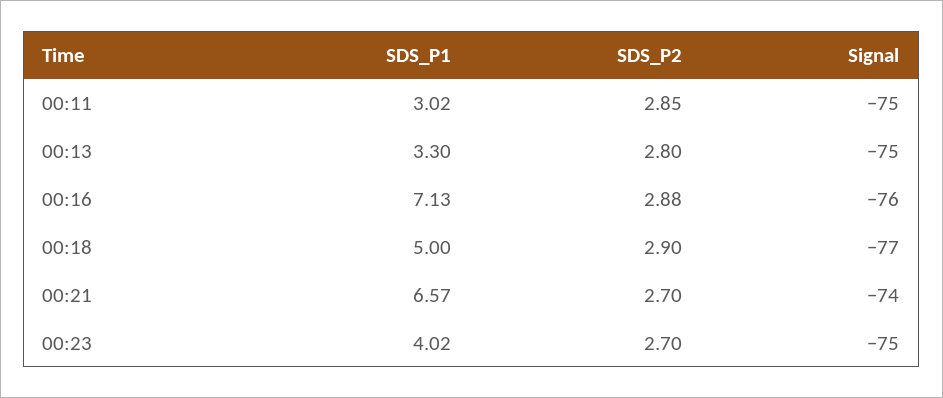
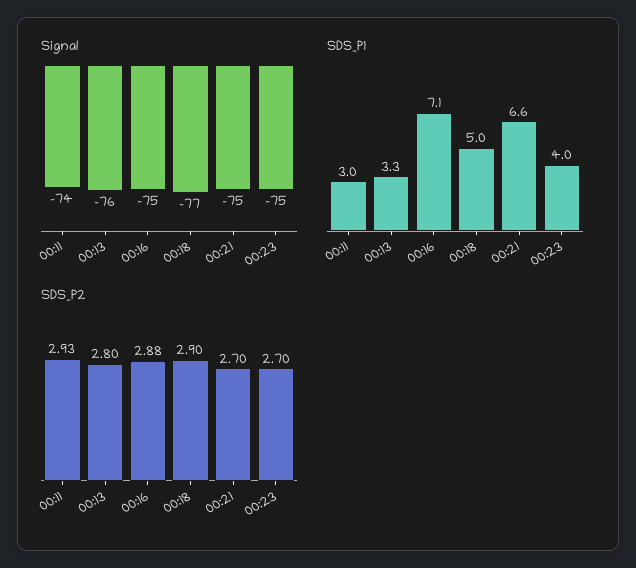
SDS_P2, 00:11: 2.85 -> 2.93
Signal, 00:11: -75 -> -74
Signal, 00:13: -75 -> -76
Signal, 00:16: -76 -> -75
Signal, 00:21: -74 -> -75

